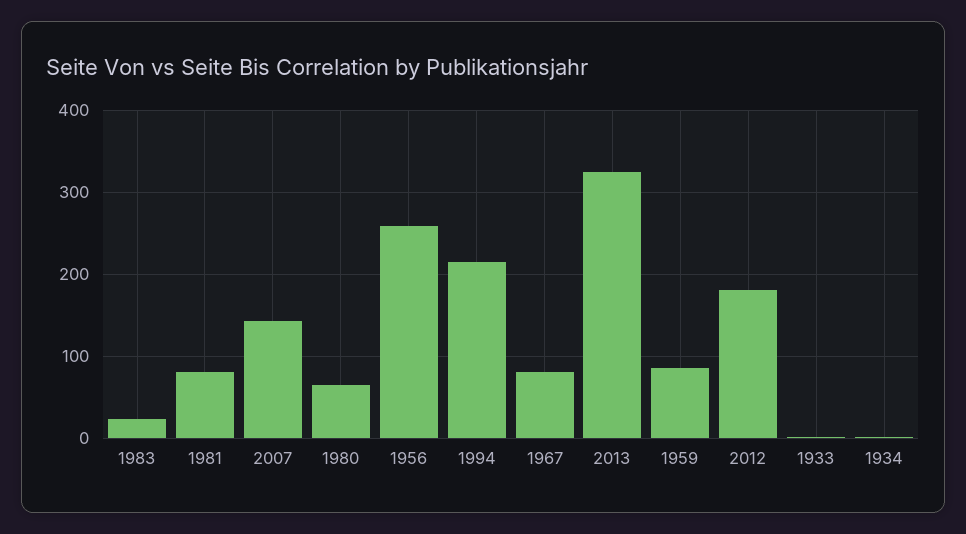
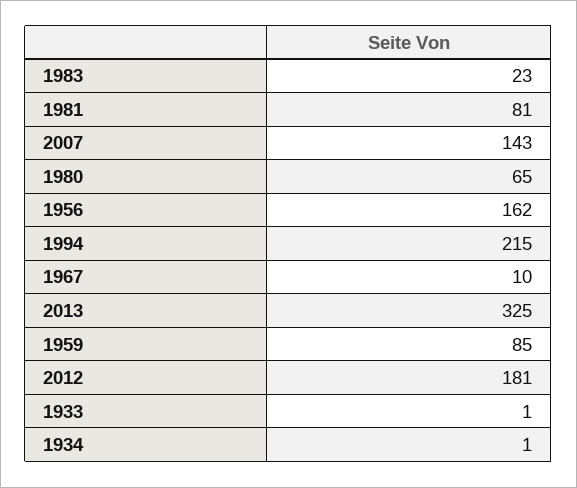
1956: 260 -> 162
1967: 80 -> 10

